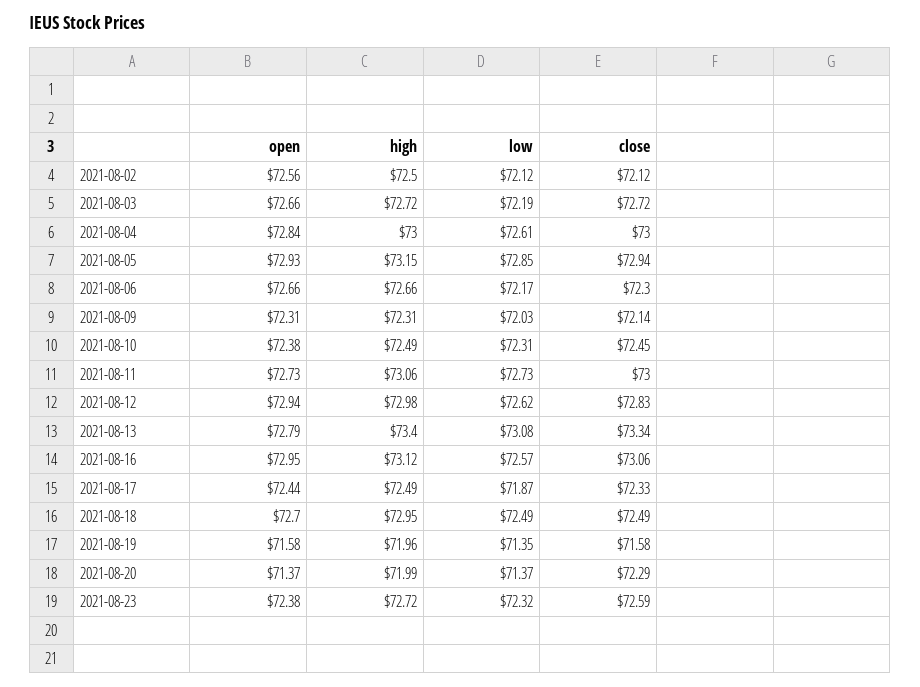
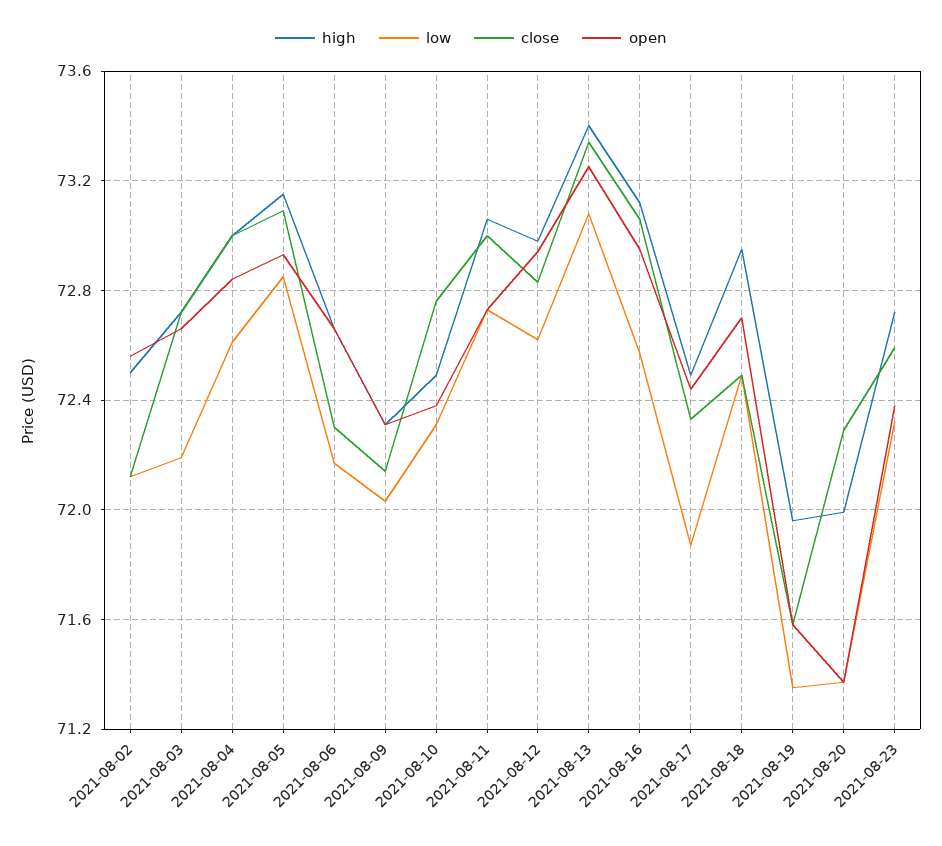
close, 2021-08-05: 72.94 -> 73.1
close, 2021-08-10: 72.45 -> 72.75
open, 2021-08-13: 72.79 -> 73.25

